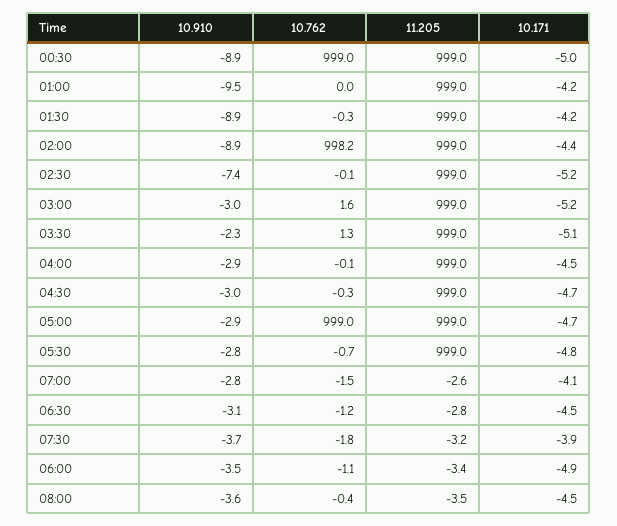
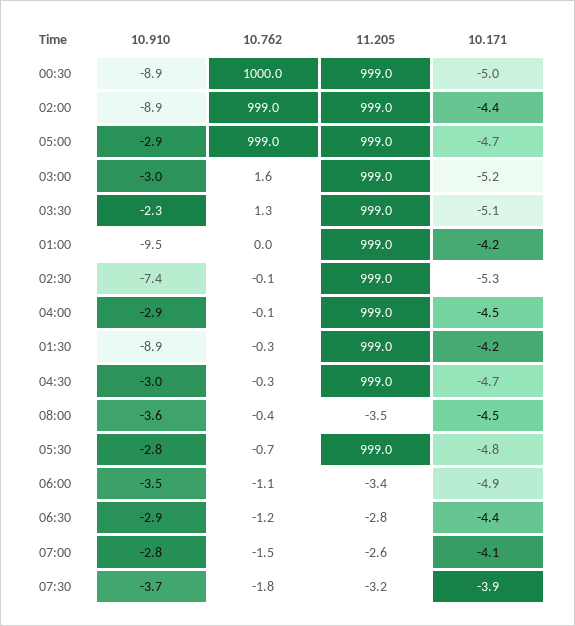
10.762, 00:30: 999 -> 1000
10.762, 02:00: 998.2 -> 999
10.171, 02:30: -5.2 -> -5.3
10.910, 06:30: -3.1 -> -2.9
10.171, 06:30: -4.5 -> -4.4

